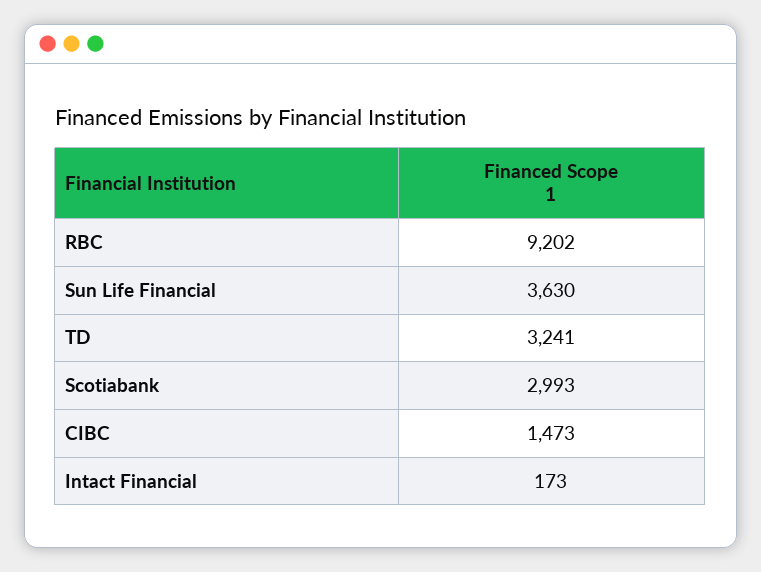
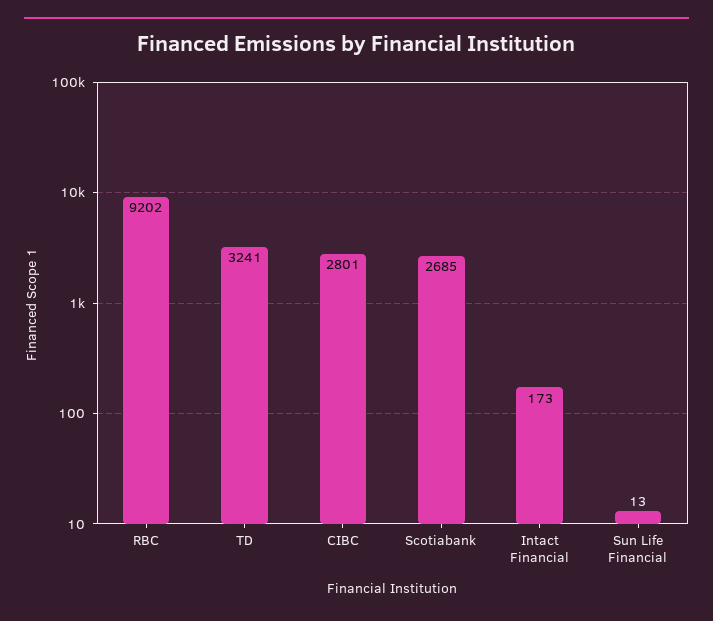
Sun Life Financial: 3630 -> 13
Scotiabank: 2993 -> 2685
CIBC: 1473 -> 2801

